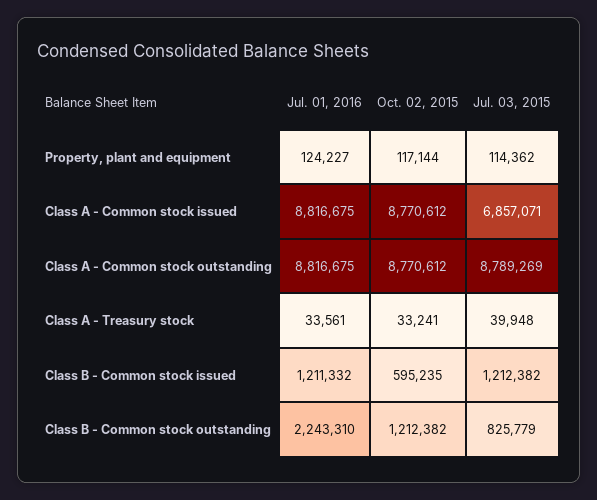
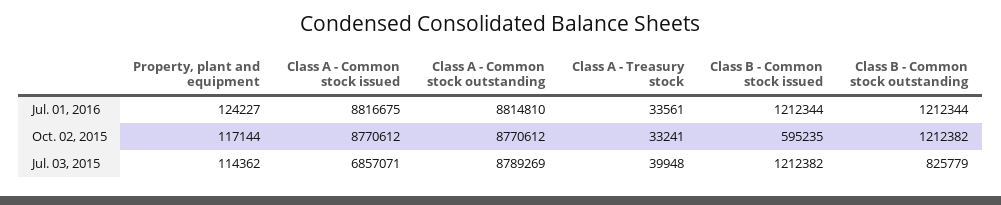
Jul. 01, 2016, Class A - Common stock outstanding: 8816675 -> 8814810
Jul. 01, 2016, Class B - Common stock issued: 1211332 -> 1212344
Jul. 01, 2016, Class B - Common stock outstanding: 2243310 -> 1212344

